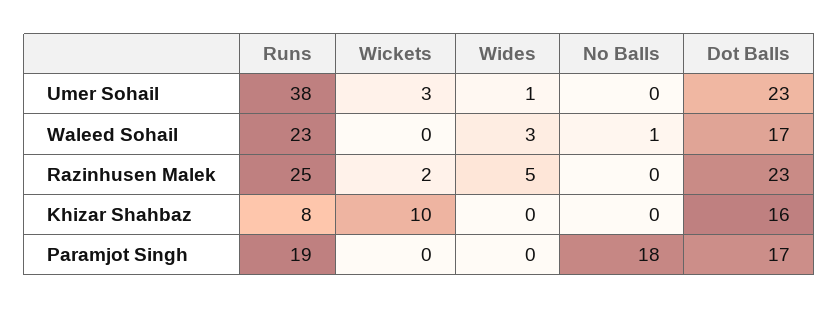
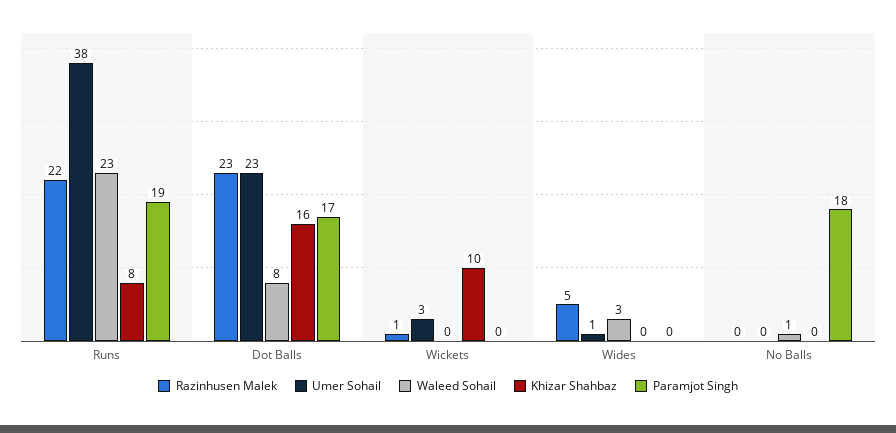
Waleed Sohail, Dot Balls: 17 -> 8
Razinhusen Malek, Runs: 25 -> 22
Razinhusen Malek, Wickets: 2 -> 1

